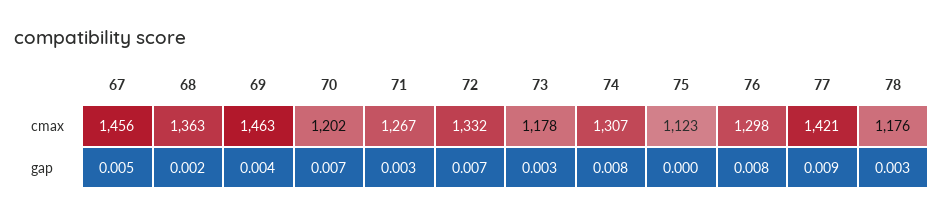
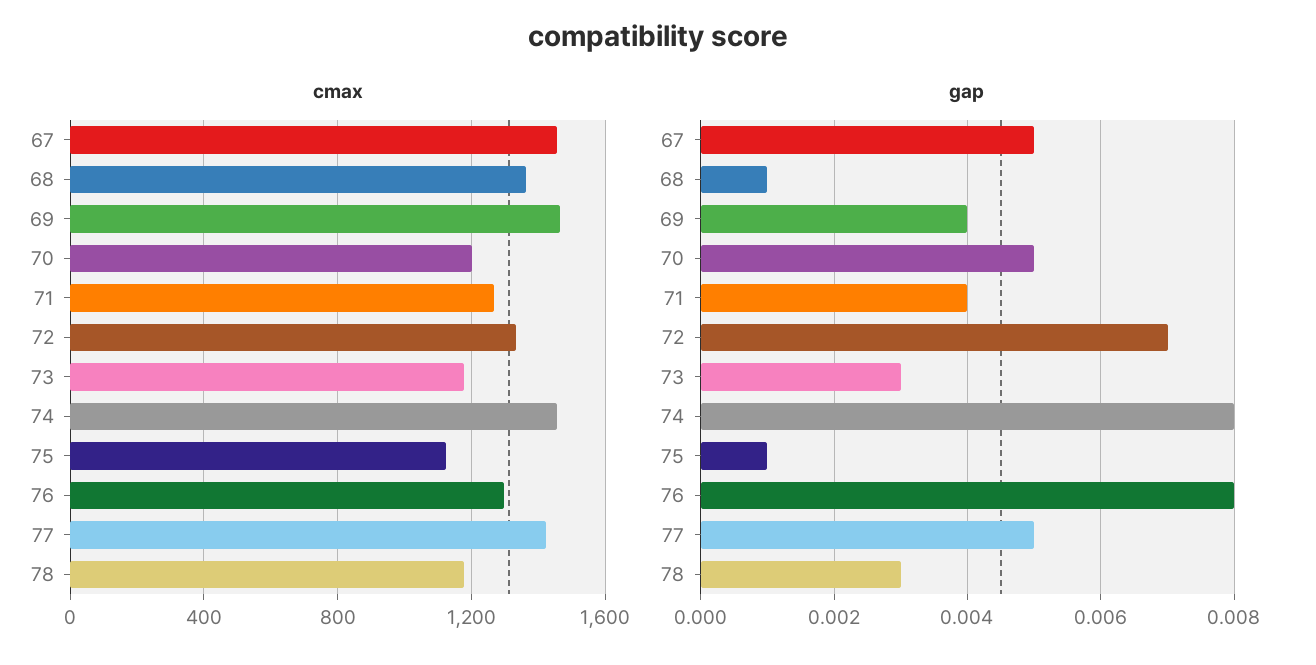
cmax, 74: 1307 -> 1450
gap, 68: 0.002 -> 0.001
gap, 70: 0.007 -> 0.005
gap, 71: 0.003 -> 0.004
gap, 75: 0 -> 0.001
gap, 77: 0.009 -> 0.005

